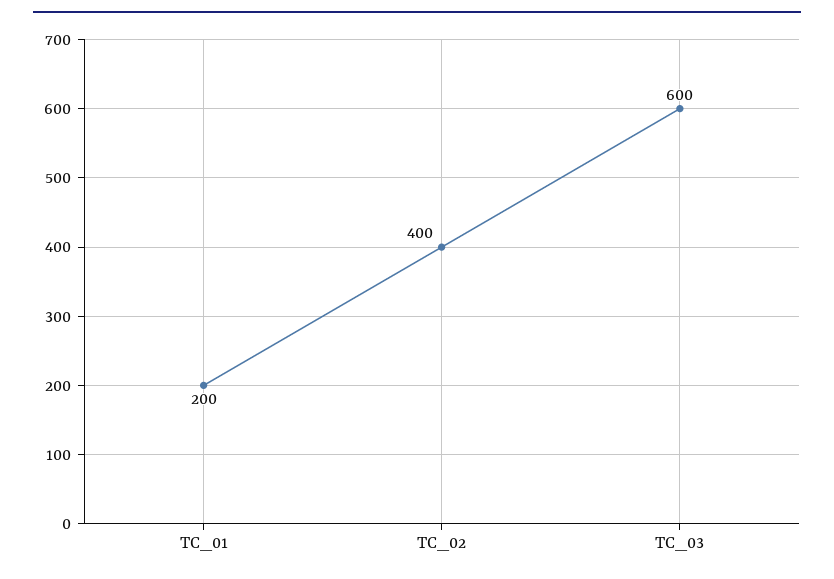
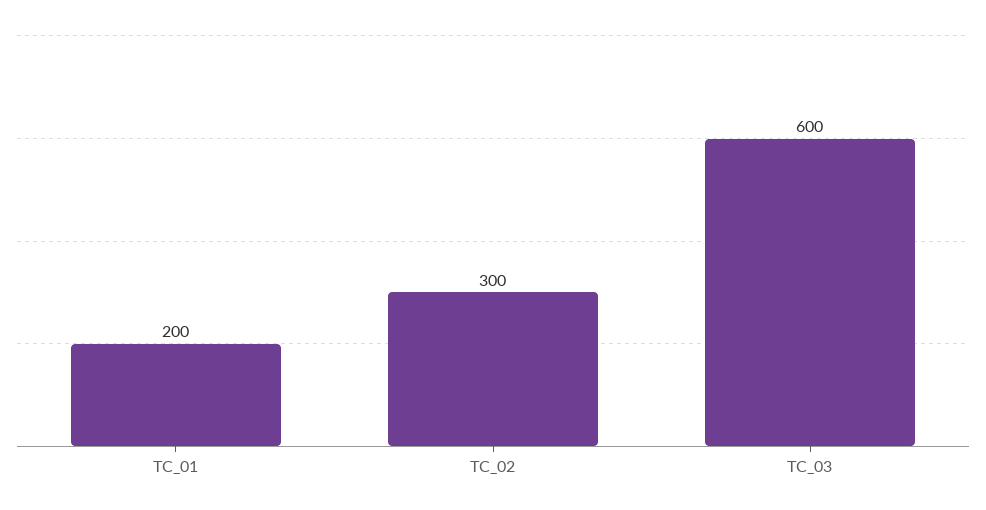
TC_02: 400 -> 300

